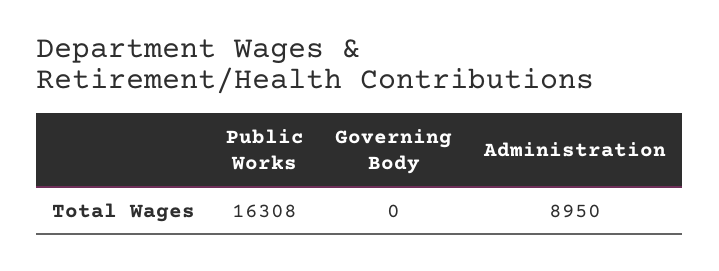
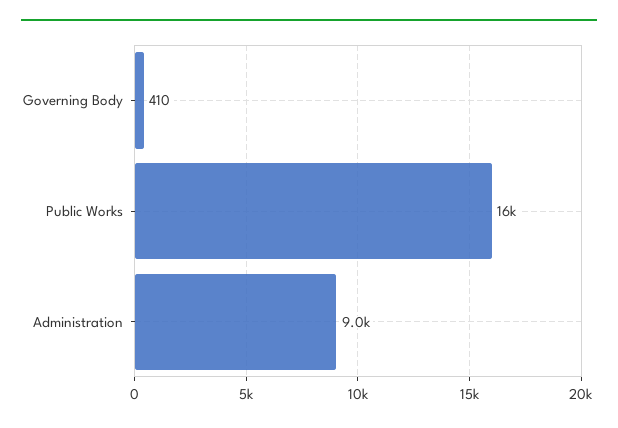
Governing Body: 0 -> 410

